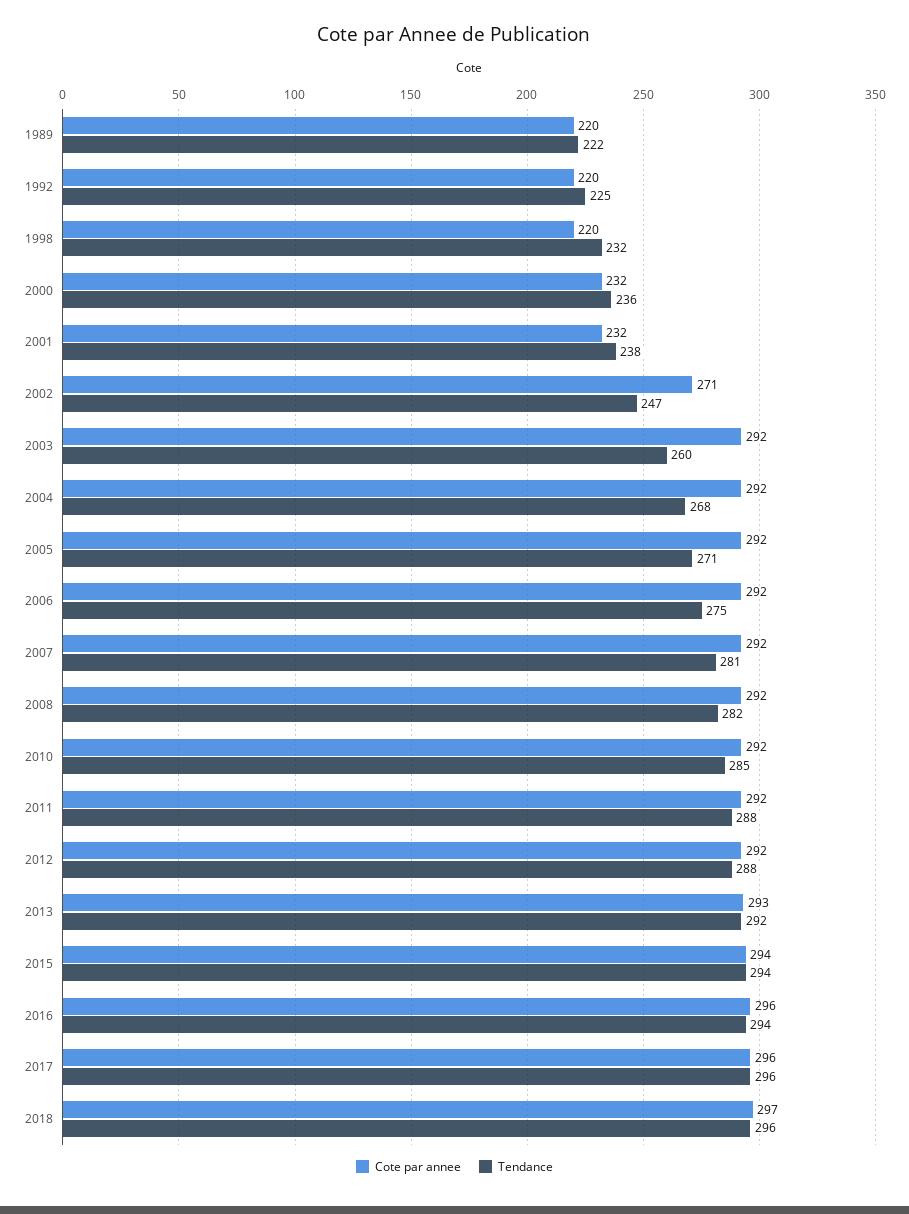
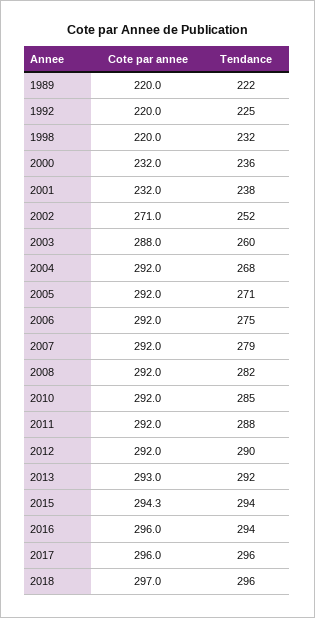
Tendance, 2002: 247 -> 252
Cote par annee, 2003: 292 -> 288
Tendance, 2007: 281 -> 279
Tendance, 2012: 288 -> 290

